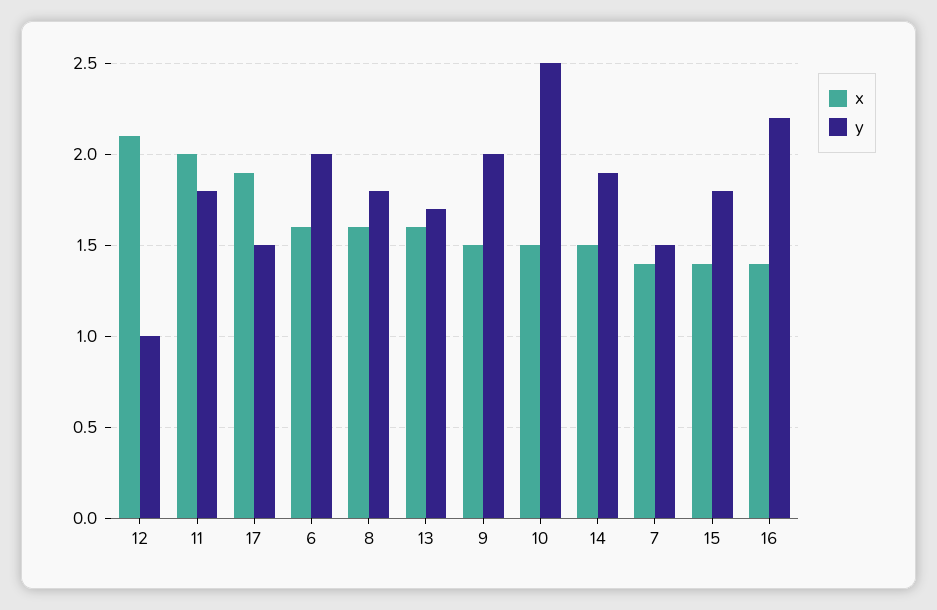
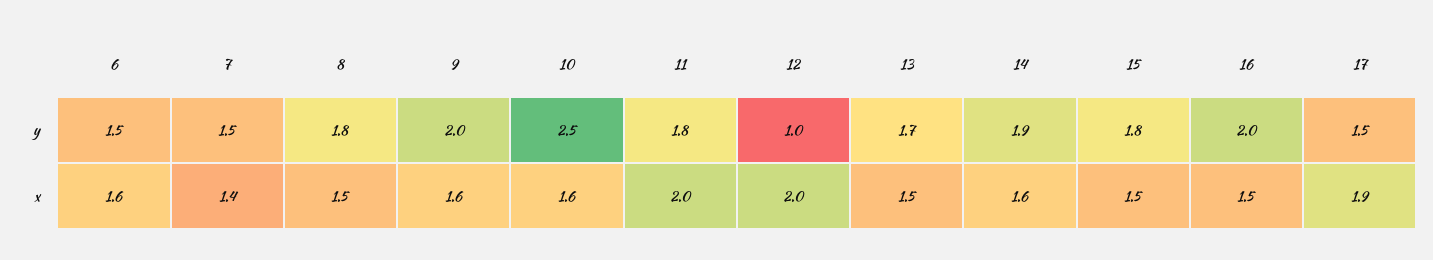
x, 12: 2.1 -> 2
y, 6: 2 -> 1.5
x, 8: 1.6 -> 1.5
x, 13: 1.6 -> 1.5
x, 9: 1.5 -> 1.6
x, 10: 1.5 -> 1.6
x, 14: 1.5 -> 1.6
x, 15: 1.4 -> 1.5
x, 16: 1.4 -> 1.5
y, 16: 2.2 -> 2

